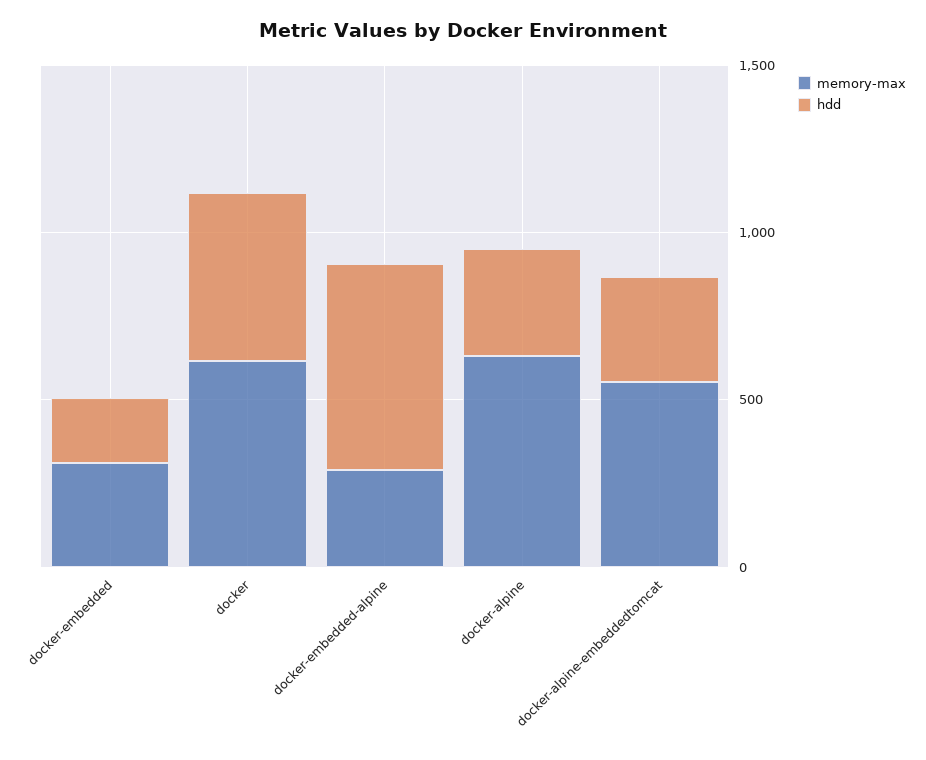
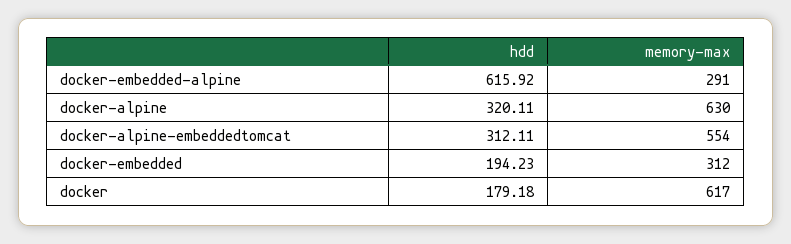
hdd, docker: 500 -> 179.18

